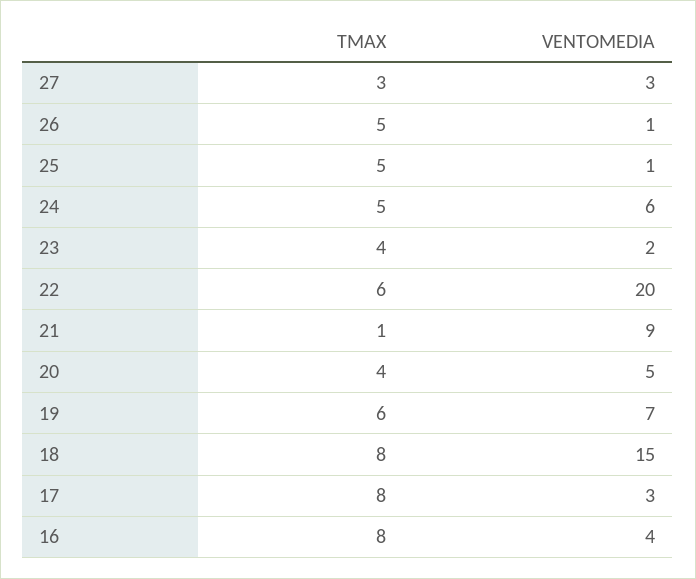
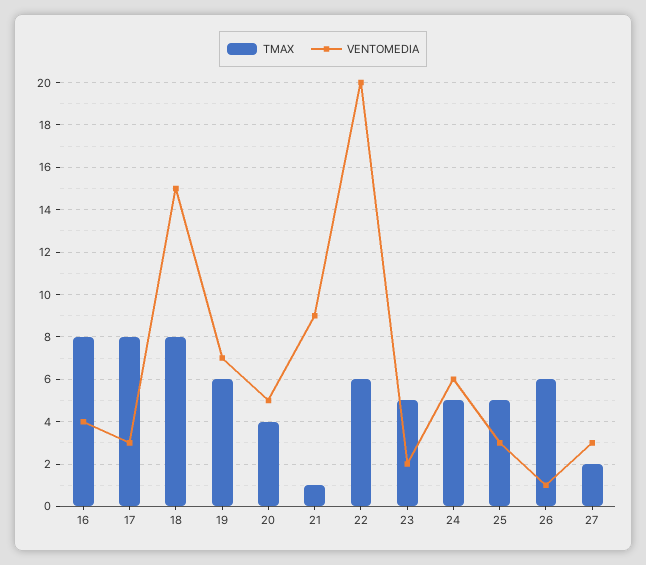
TMAX, 27: 3 -> 2
TMAX, 26: 5 -> 6
VENTOMEDIA, 25: 1 -> 3
TMAX, 23: 4 -> 5

